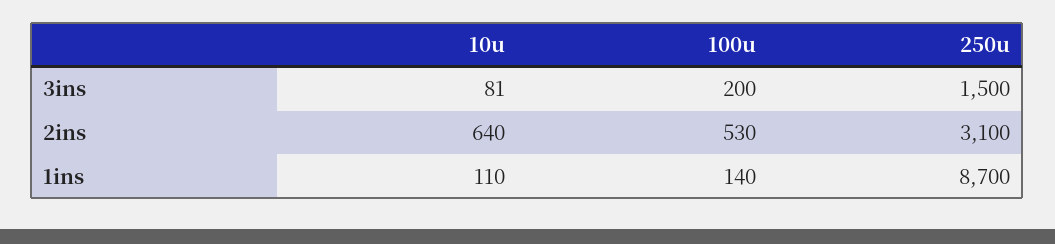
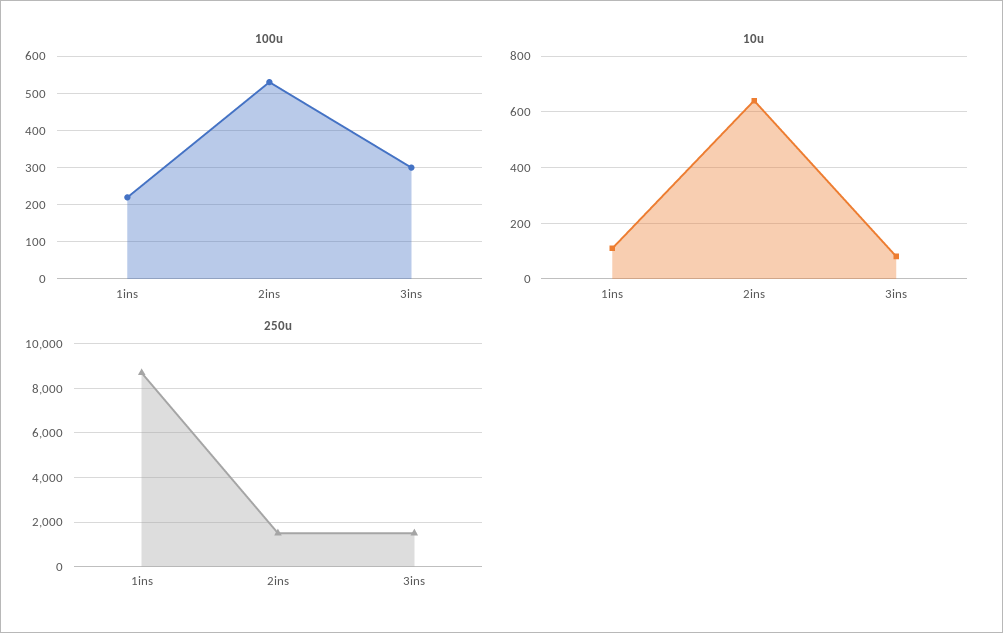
100u, 3ins: 200 -> 300
250u, 2ins: 3100 -> 1500
100u, 1ins: 140 -> 220

